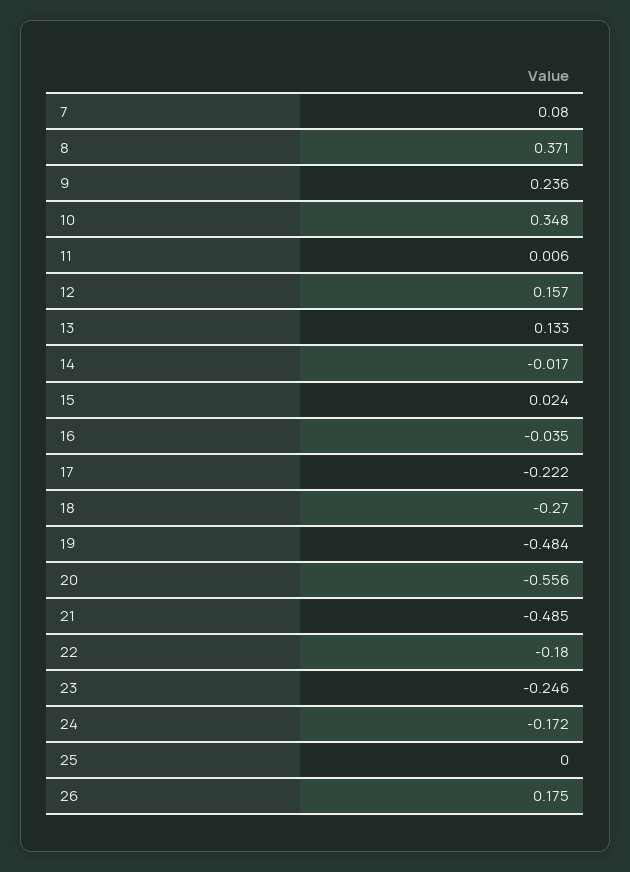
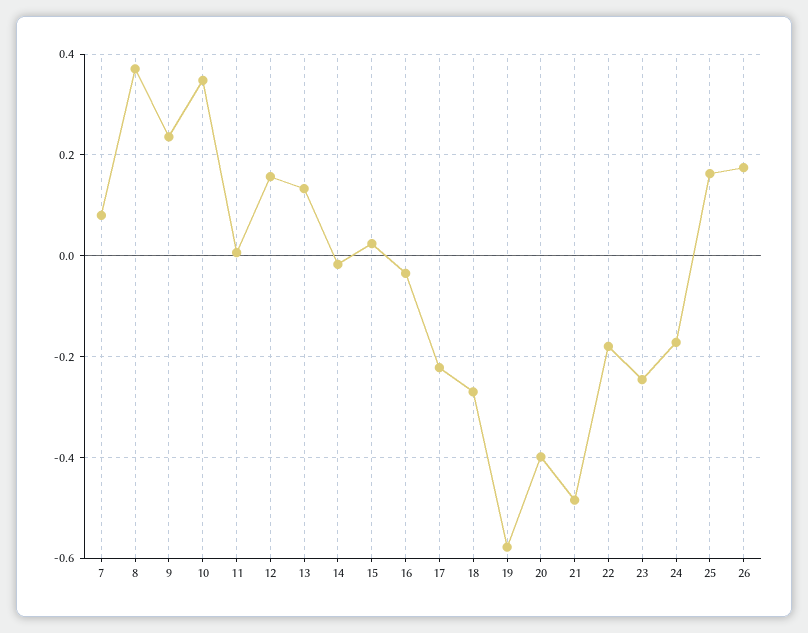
19: -0.484 -> -0.58
20: -0.556 -> -0.4
25: 0 -> 0.16

